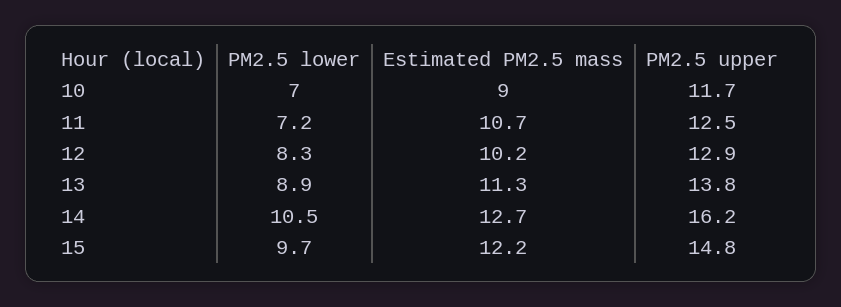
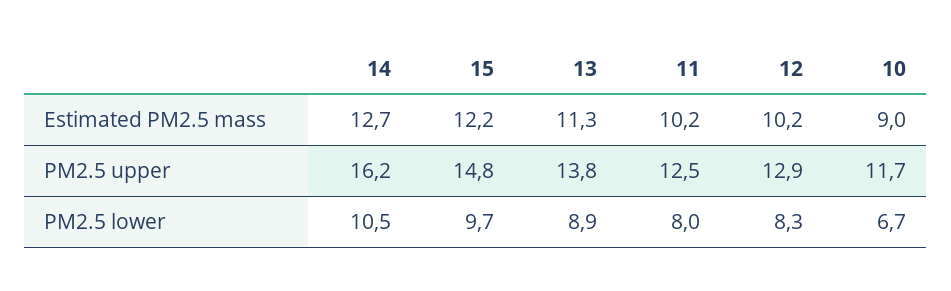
PM2.5 lower, 10: 7 -> 6.7
PM2.5 lower, 11: 7.2 -> 8
Estimated PM2.5 mass, 11: 10.7 -> 10.2

